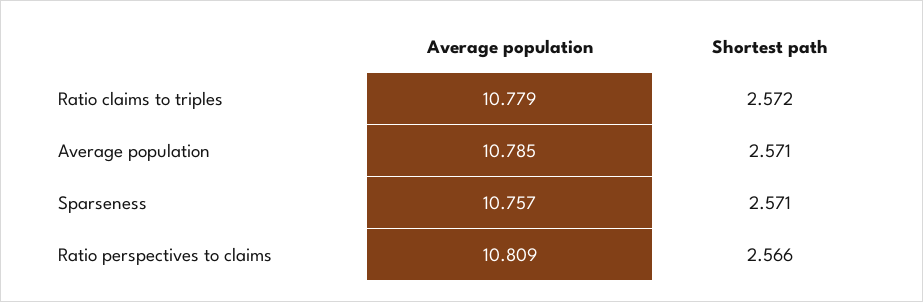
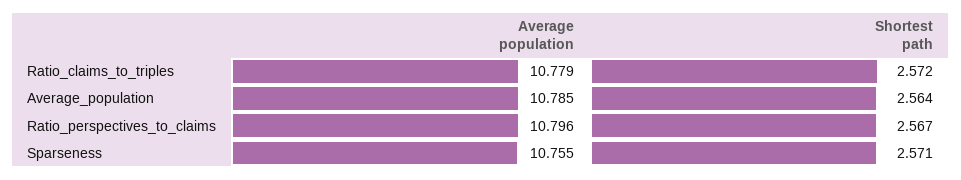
Shortest path, Average population: 2.571 -> 2.564
Average population, Sparseness: 10.757 -> 10.755
Average population, Ratio perspectives to claims: 10.809 -> 10.796
Shortest path, Ratio perspectives to claims: 2.566 -> 2.567

